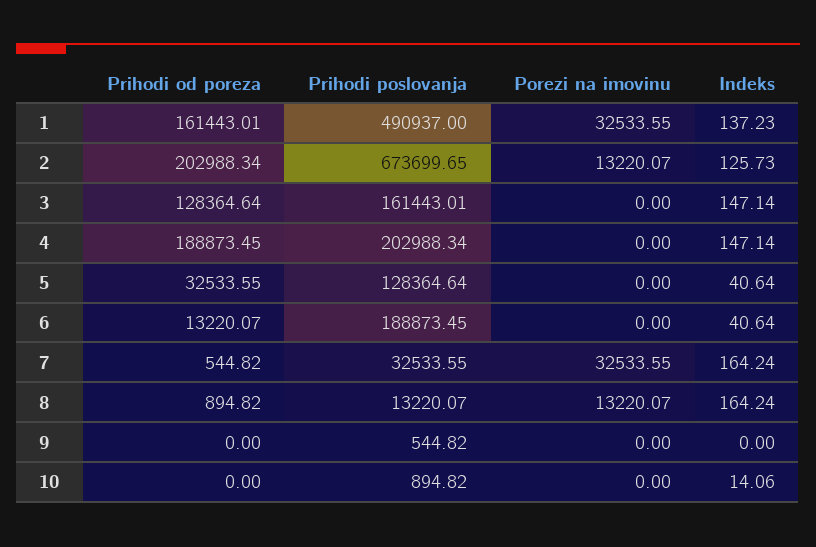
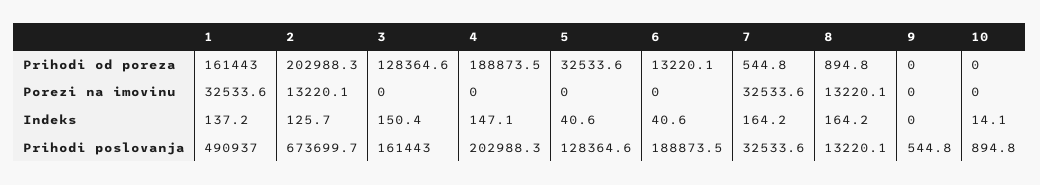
Indeks, 3: 147.14 -> 150.4

